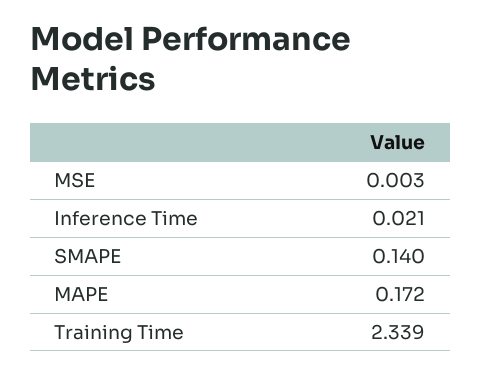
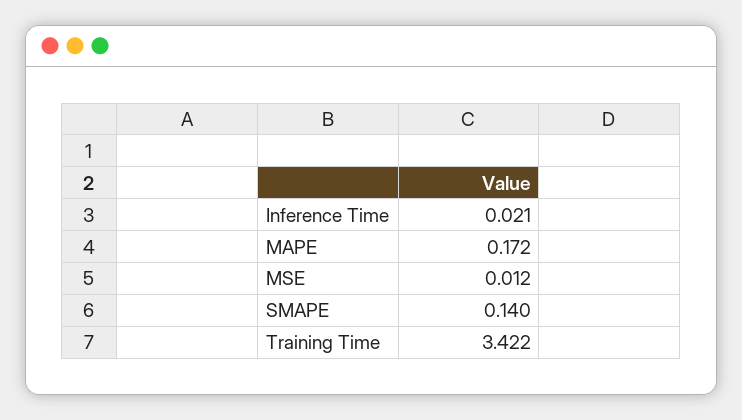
MSE: 0.003 -> 0.012
Training Time: 2.339 -> 3.422

